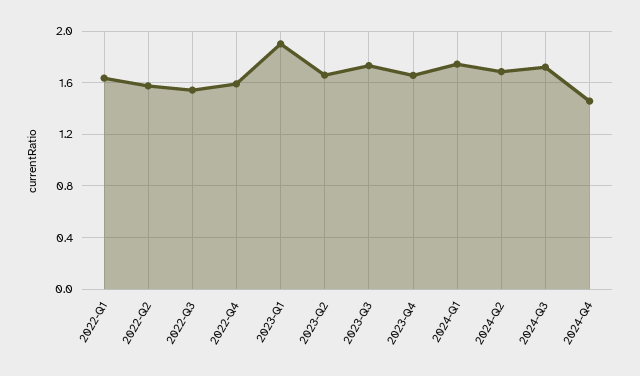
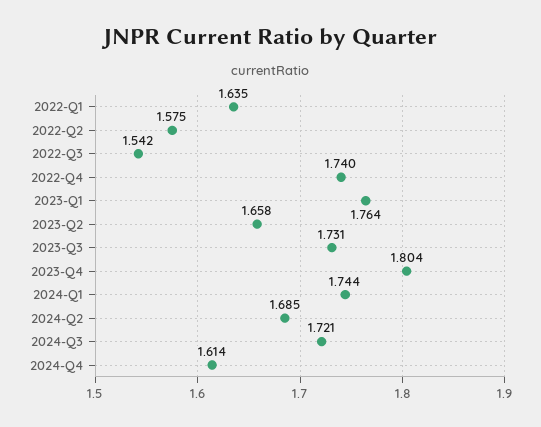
2022-Q4: 1.6 -> 1.74
2023-Q1: 1.9 -> 1.764
2023-Q4: 1.65 -> 1.804
2024-Q4: 1.45 -> 1.614

